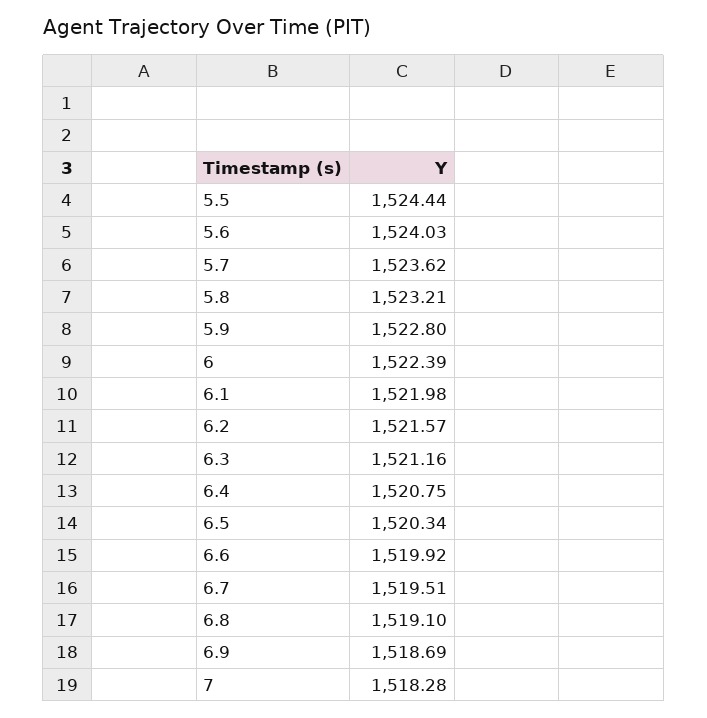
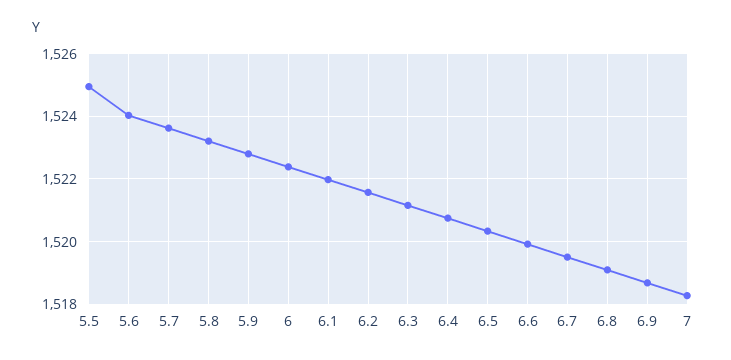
5.5: 1524.44 -> 1525

